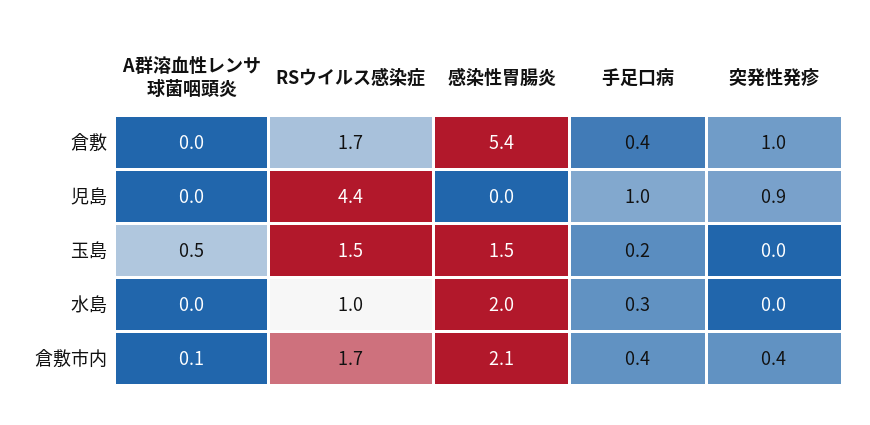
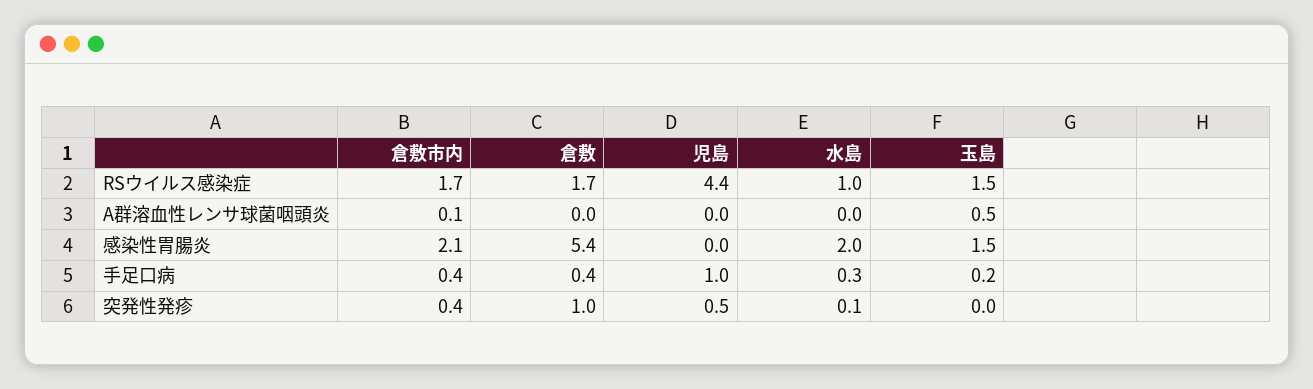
突発性発疹, 児島: 0.9 -> 0.5
突発性発疹, 水島: 0 -> 0.1

